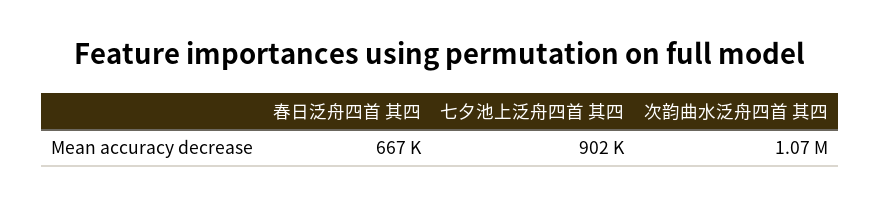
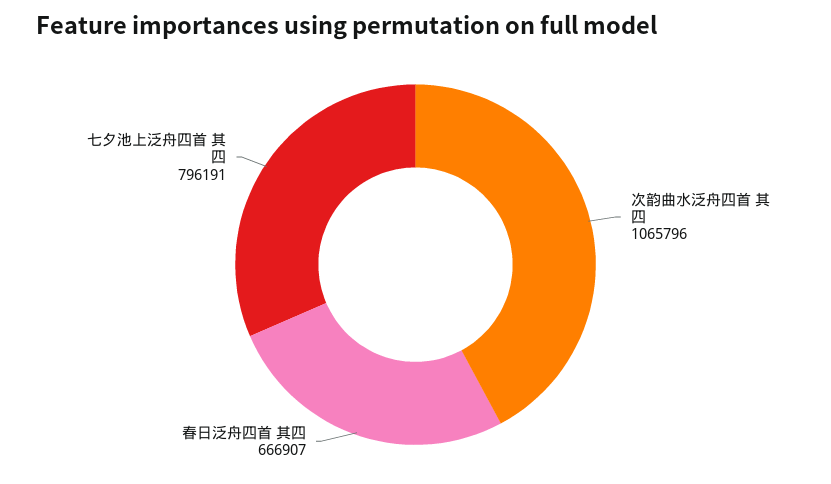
七夕池上泛舟四首 其四: 902000 -> 796191

